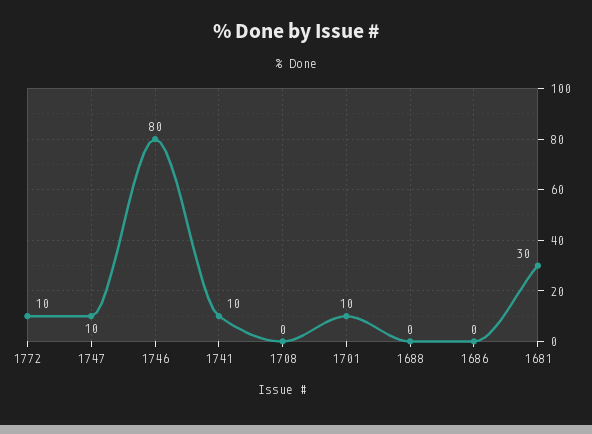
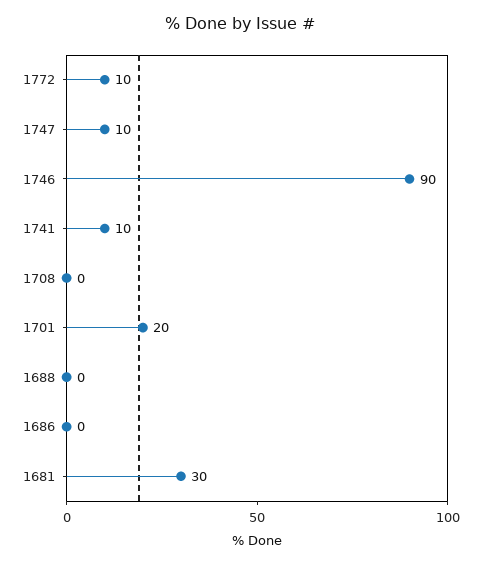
1746: 80 -> 90
1701: 10 -> 20

